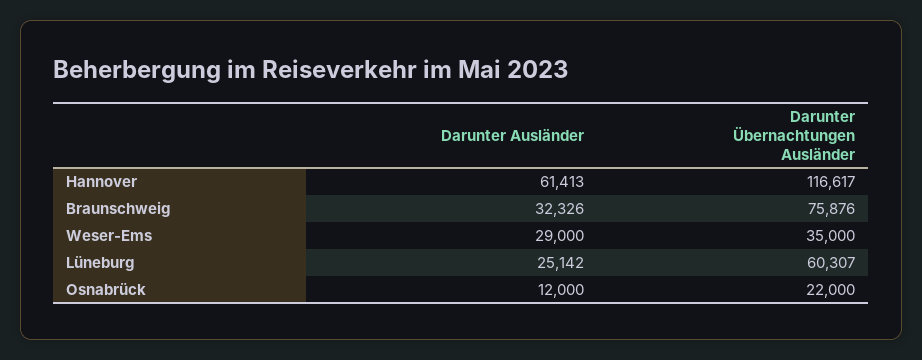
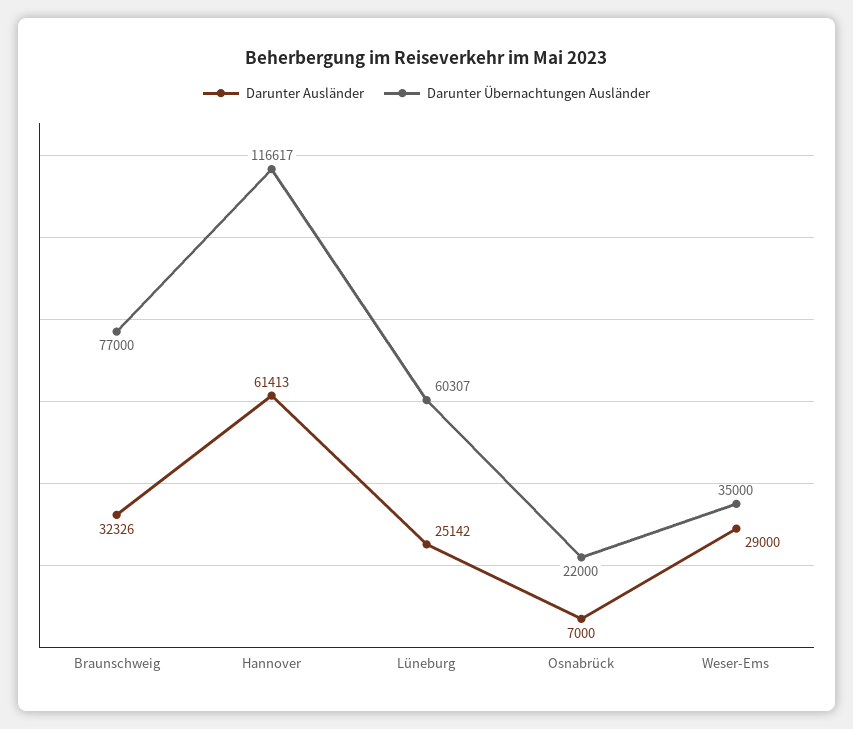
Darunter Übernachtungen Ausländer, Braunschweig: 75876 -> 77000
Darunter Ausländer, Osnabrück: 12000 -> 7000

